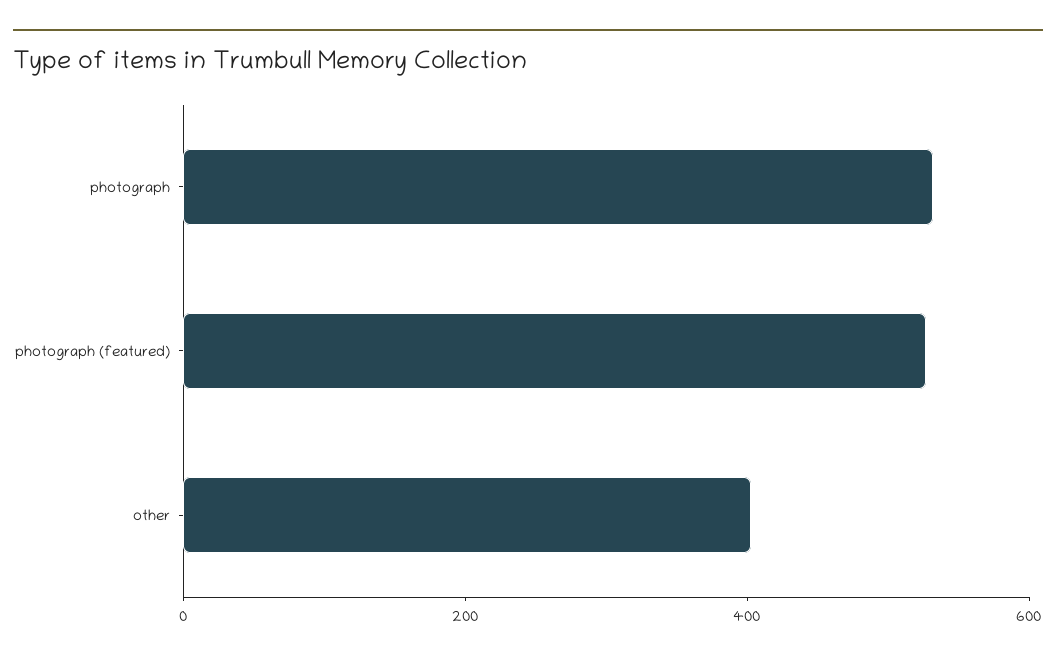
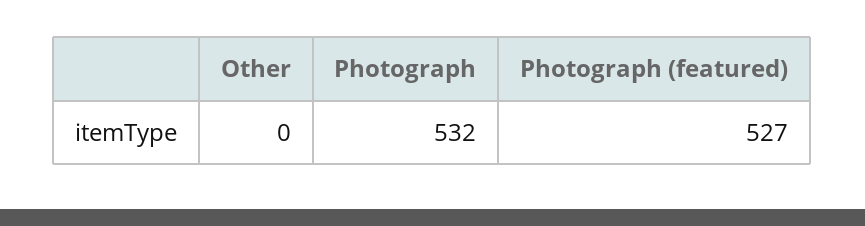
other: 400 -> 0

